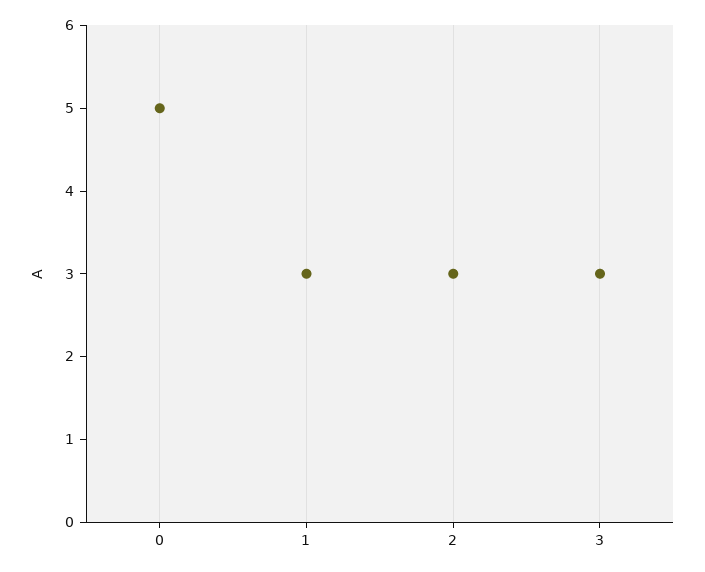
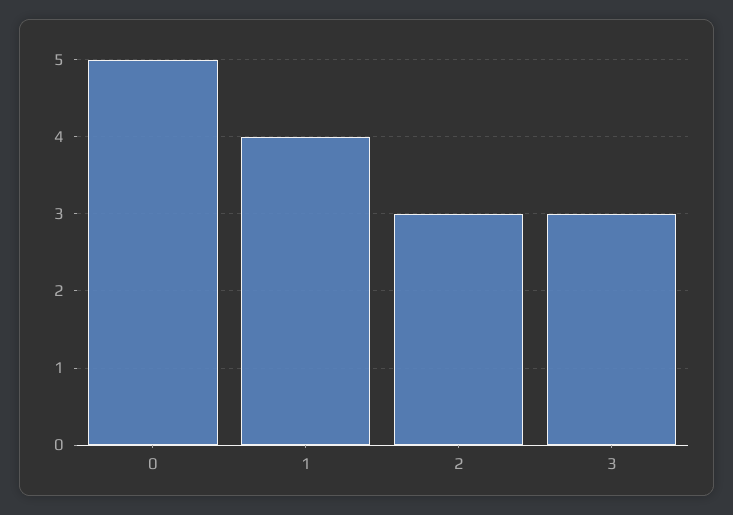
1: 3 -> 4

